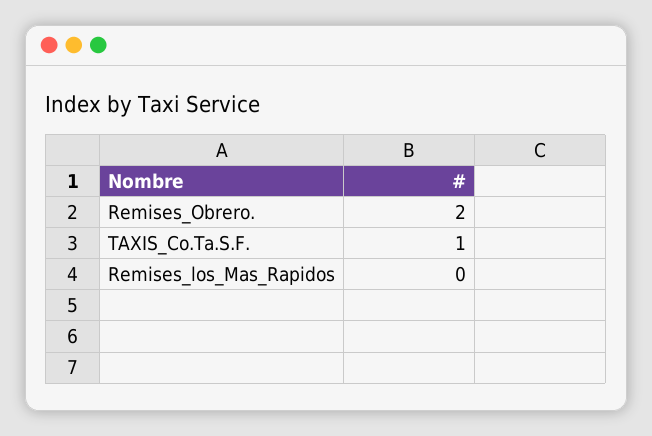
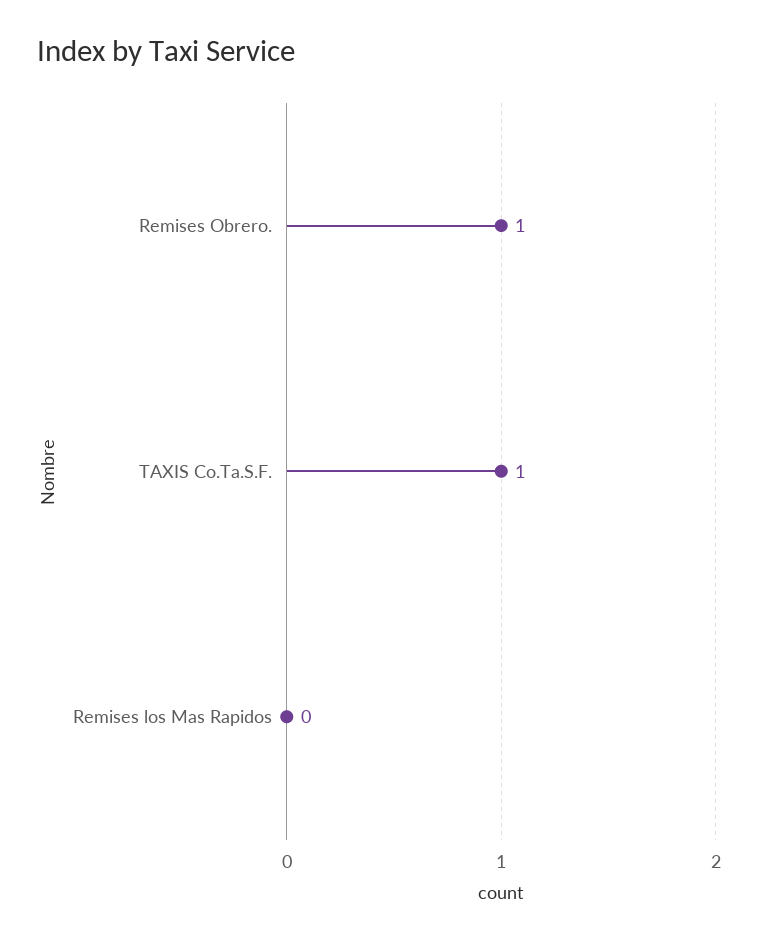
Remises_Obrero.: 2 -> 1

